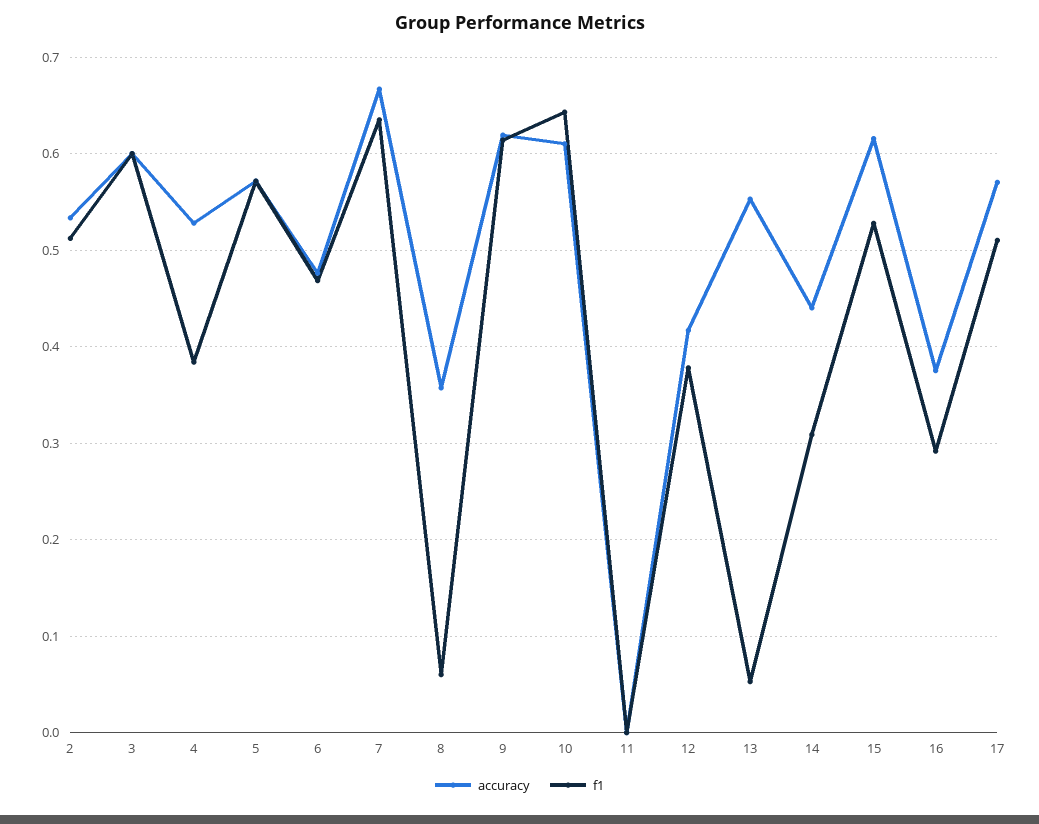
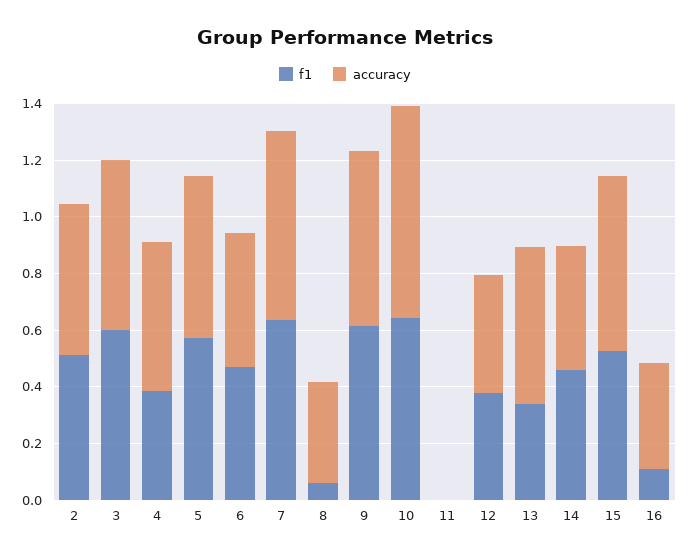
accuracy, 10: 0.61 -> 0.75
f1, 13: 0.05 -> 0.35
f1, 14: 0.31 -> 0.45
f1, 16: 0.29 -> 0.1
accuracy, 17: 0.57 -> none
f1, 17: 0.51 -> none

